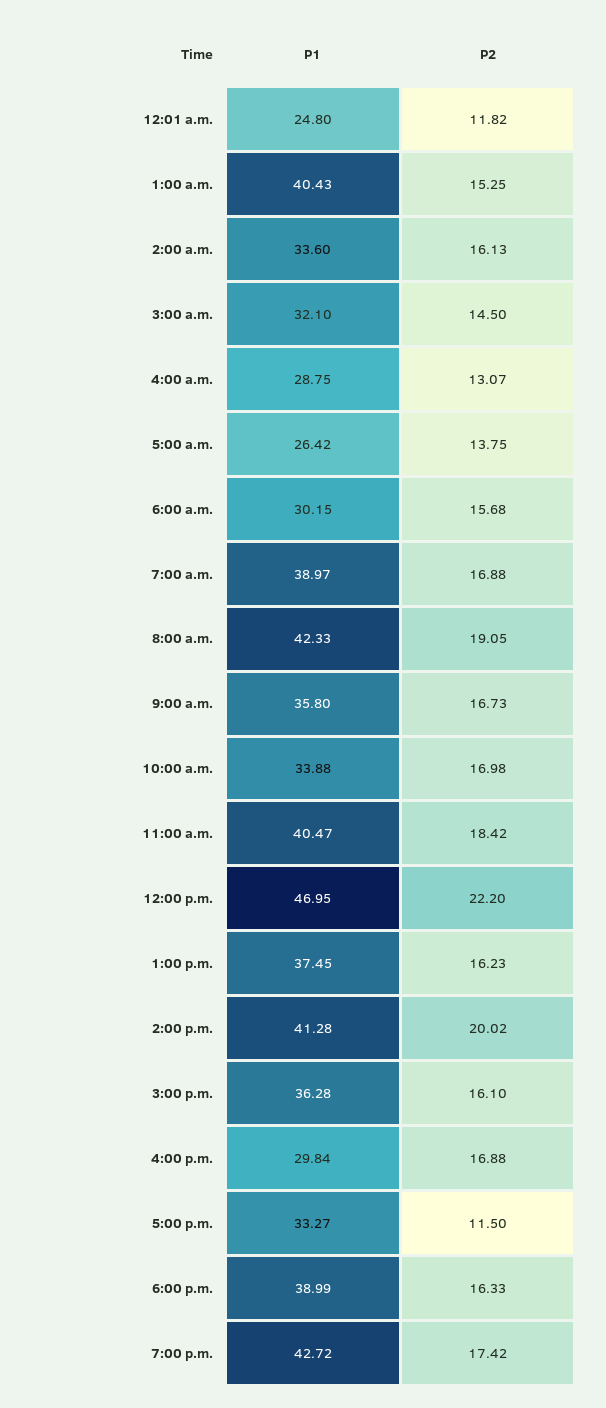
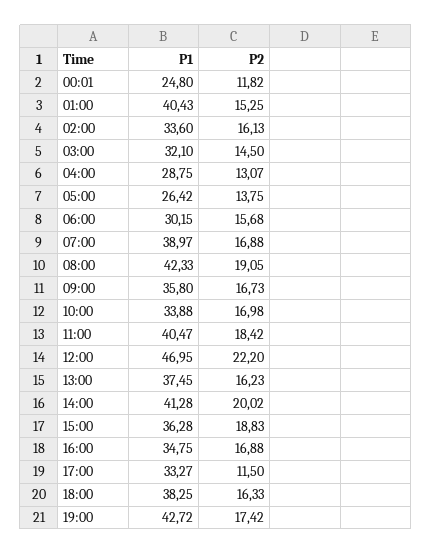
P2, 3:00 p.m.: 16.1 -> 18.83
P1, 4:00 p.m.: 29.84 -> 34.75
P1, 6:00 p.m.: 38.99 -> 38.25

